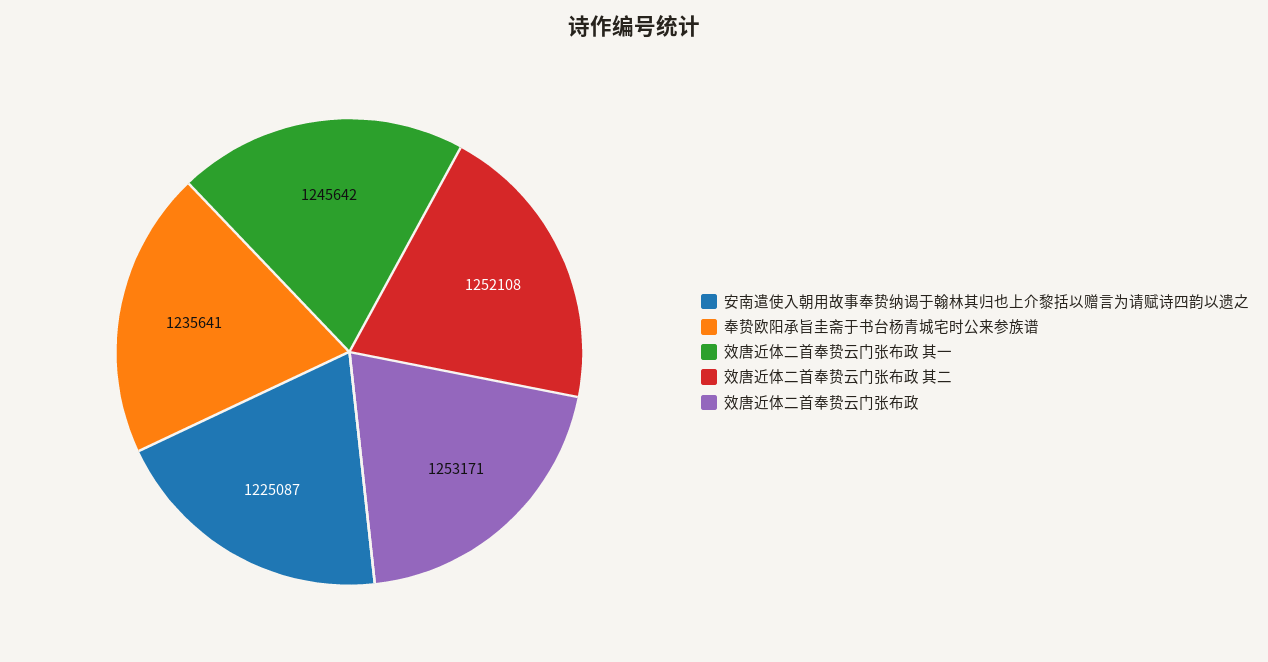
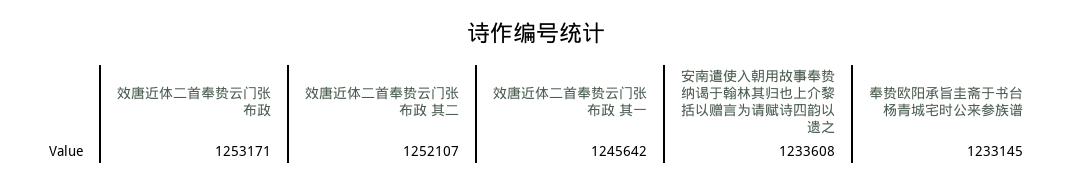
安南遣使入朝用故事奉贽纳谒于翰林其归也上介黎括以赠言为请赋诗四韵以遗之: 1225087 -> 1233608
奉贽欧阳承旨圭斋于书台杨青城宅时公来参族谱: 1235641 -> 1233145
效唐近体二首奉贽云门张布政 其二: 1252108 -> 1252107

